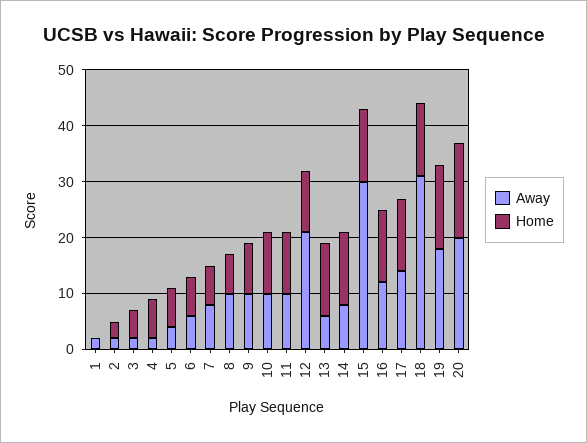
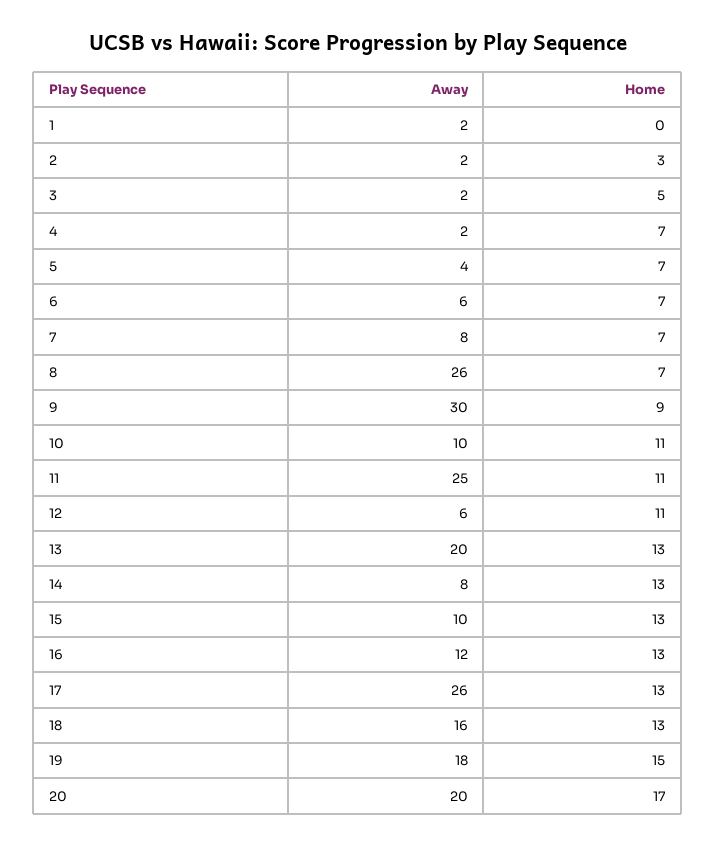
Away, 8: 10 -> 26
Away, 9: 10 -> 30
Away, 11: 10 -> 25
Away, 12: 20 -> 6
Away, 13: 5 -> 20
Away, 15: 30 -> 10
Away, 17: 15 -> 26
Away, 18: 30 -> 16

